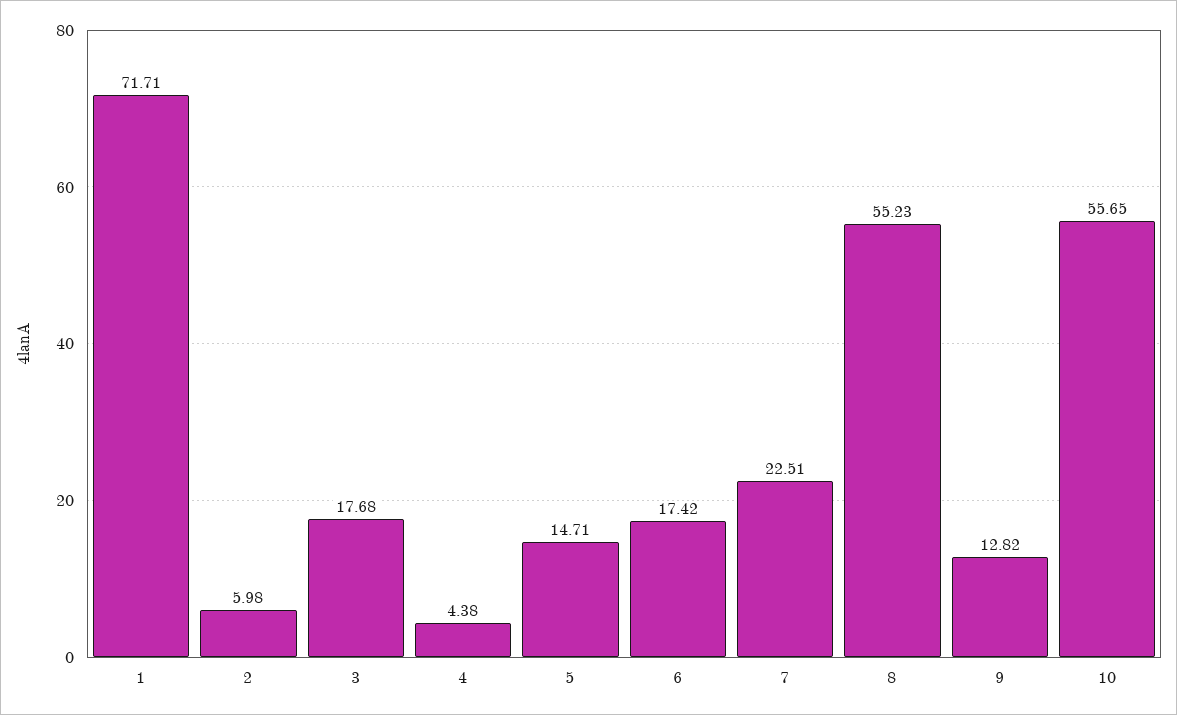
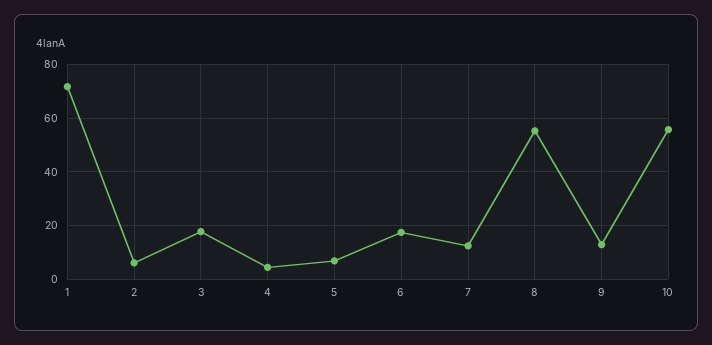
5: 14.71 -> 7.5
7: 22.51 -> 12.5

